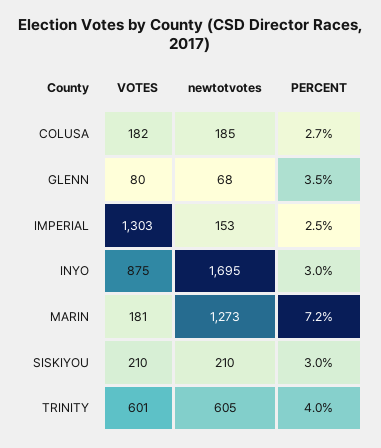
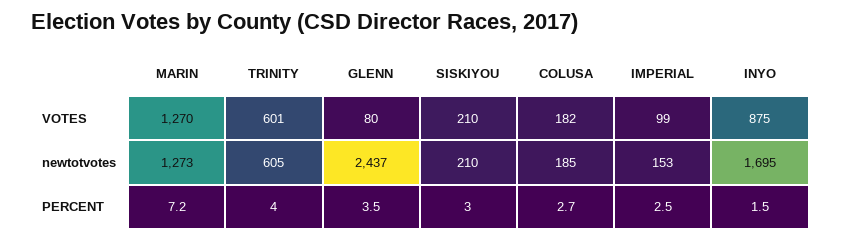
newtotvotes, GLENN: 68 -> 2437
VOTES, IMPERIAL: 1303 -> 99
PERCENT, INYO: 3 -> 1.5
VOTES, MARIN: 181 -> 1270

